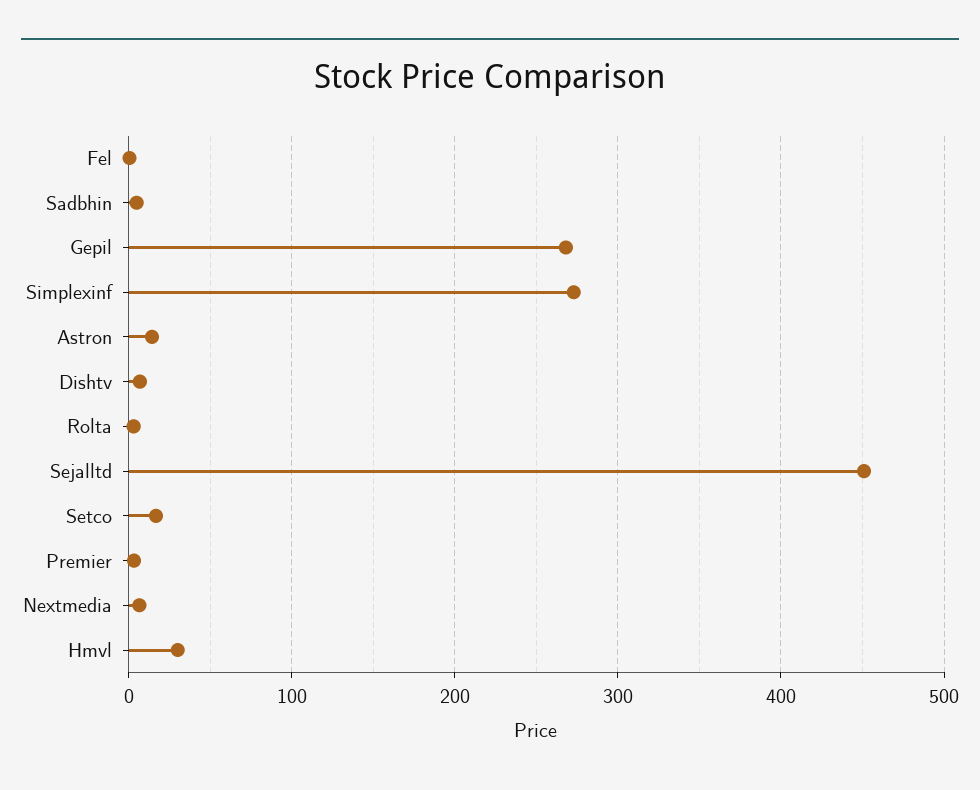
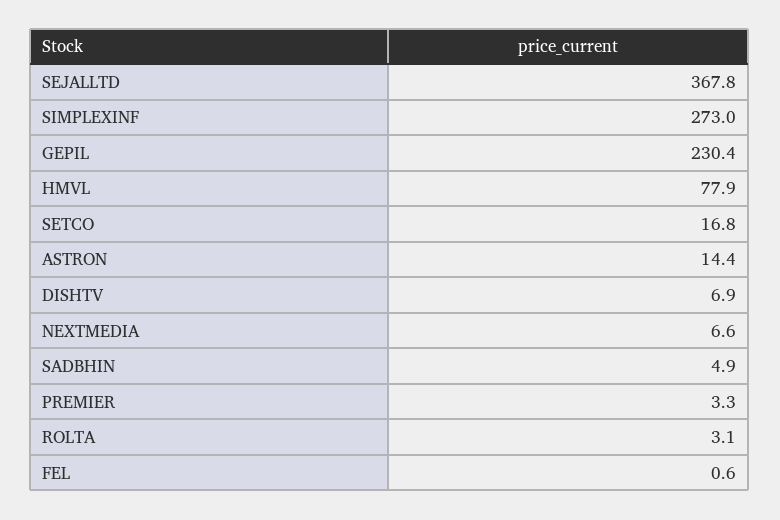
Gepil: 270 -> 230.4
Sejalltd: 450 -> 367.8
Hmvl: 30 -> 77.9

